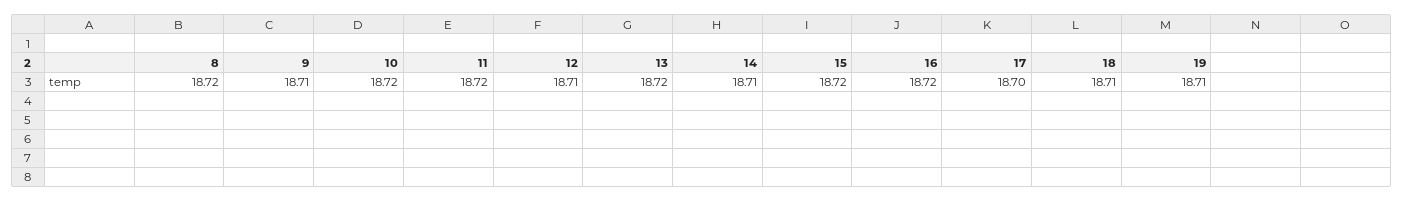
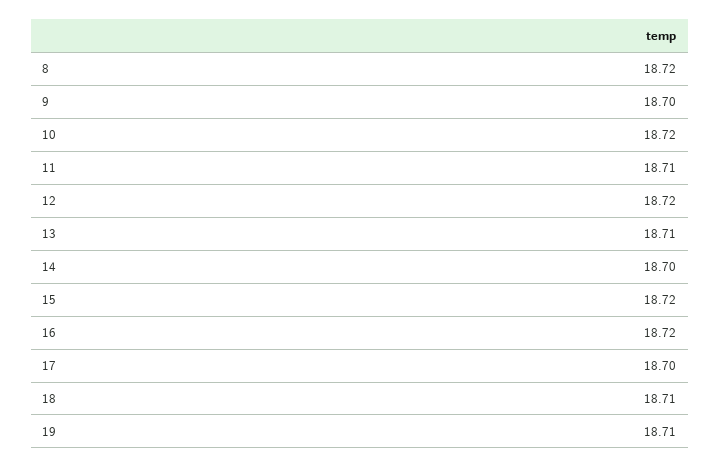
9: 18.71 -> 18.7
11: 18.72 -> 18.71
12: 18.71 -> 18.72
13: 18.72 -> 18.71
14: 18.71 -> 18.7

